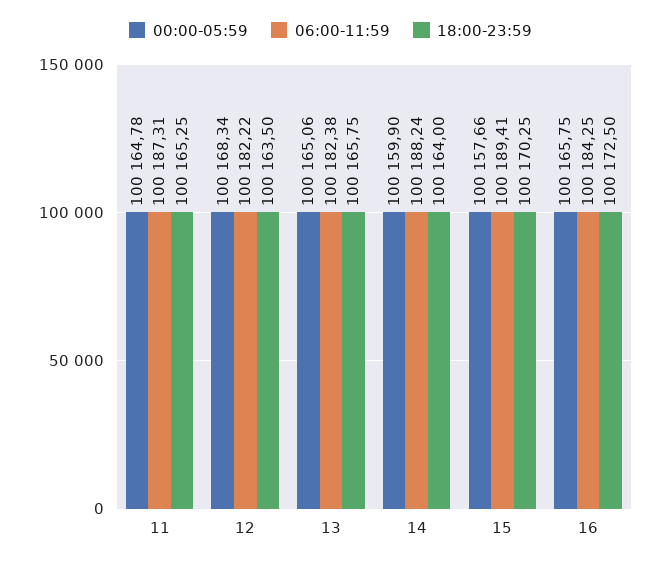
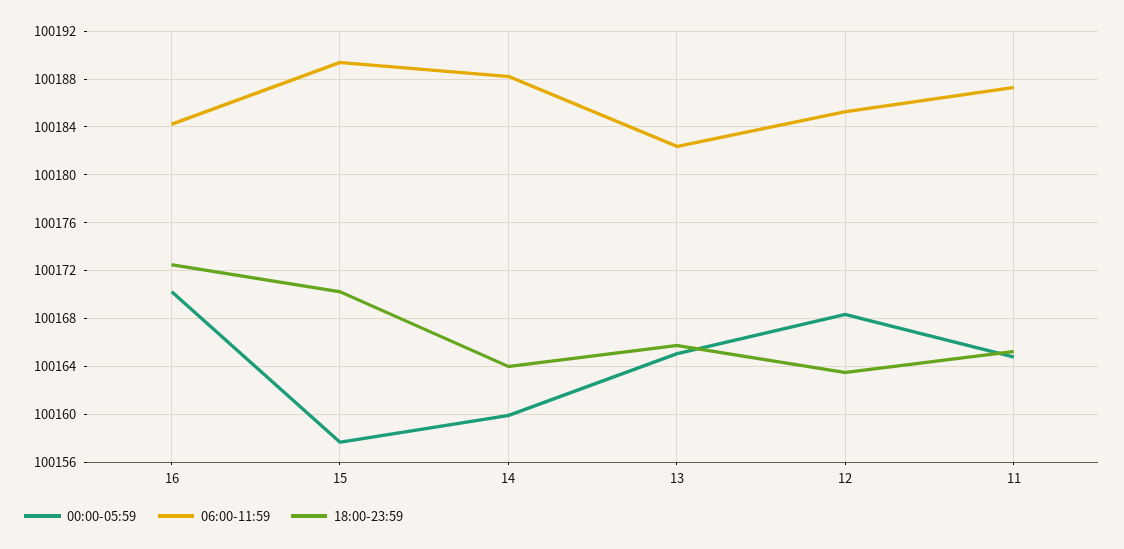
06:00-11:59, 12: 100182.22 -> 100185
00:00-05:59, 16: 100165.75 -> 100170

